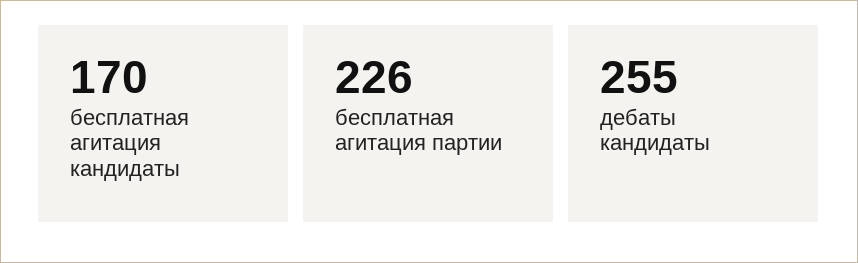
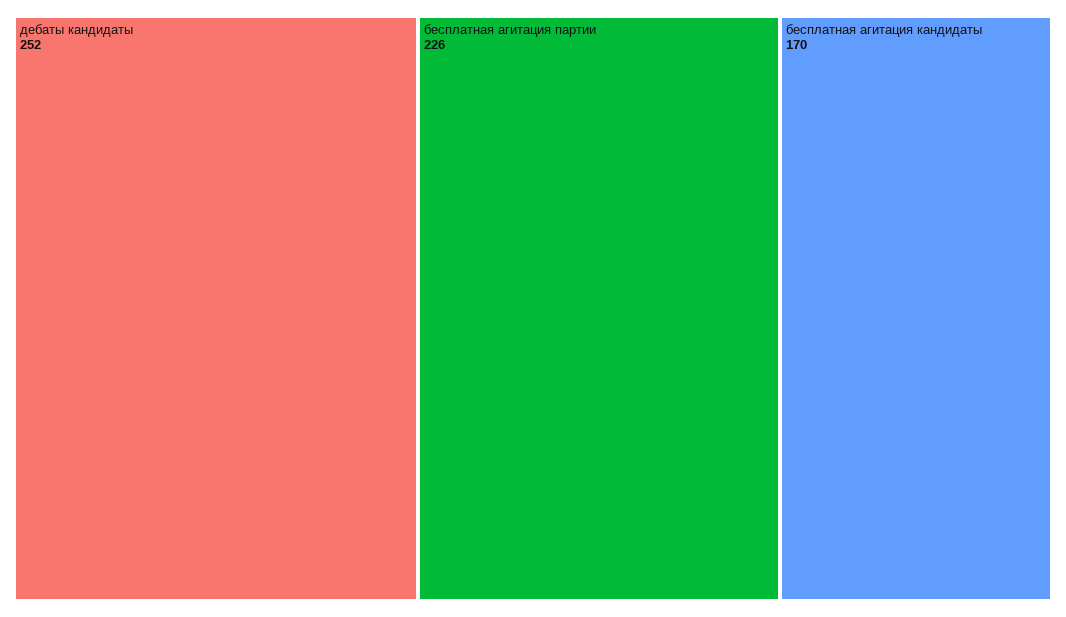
дебаты кандидаты: 255 -> 252

